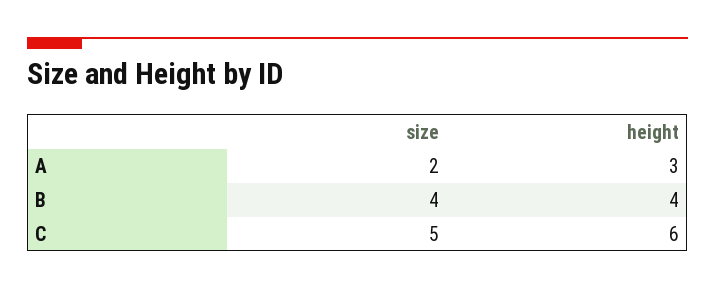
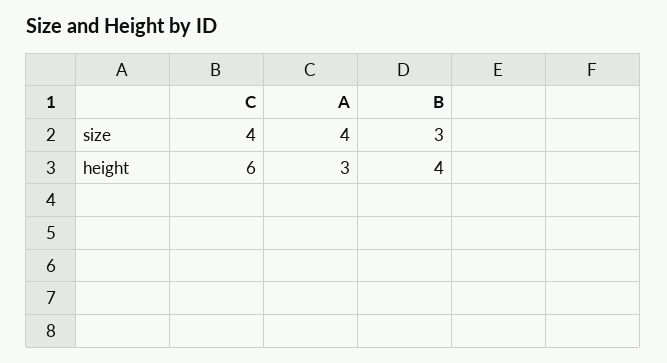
size, A: 2 -> 4
size, B: 4 -> 3
size, C: 5 -> 4

